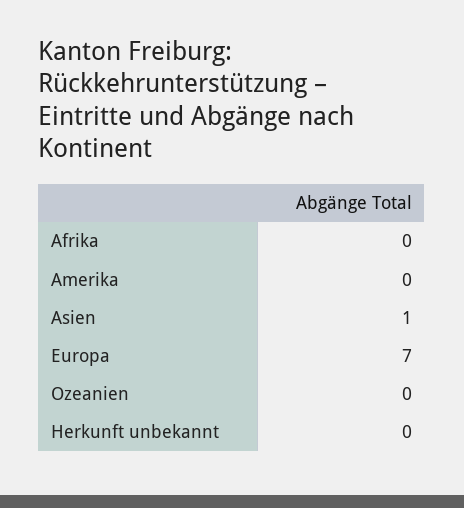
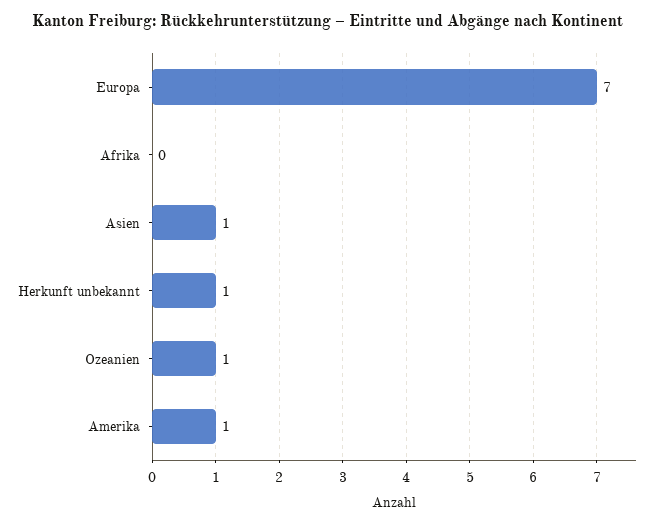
Amerika: 0 -> 1
Ozeanien: 0 -> 1
Herkunft unbekannt: 0 -> 1

